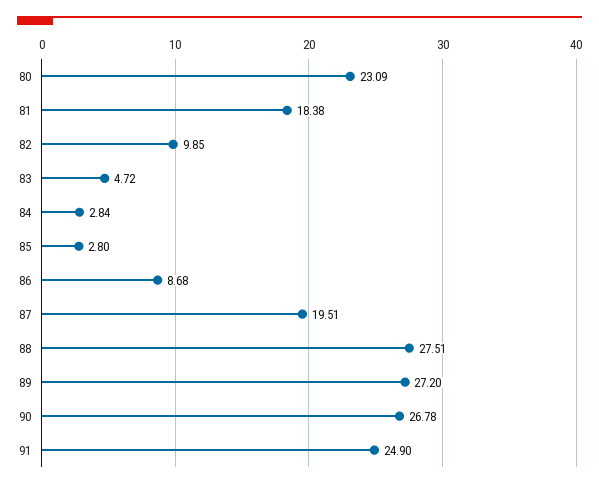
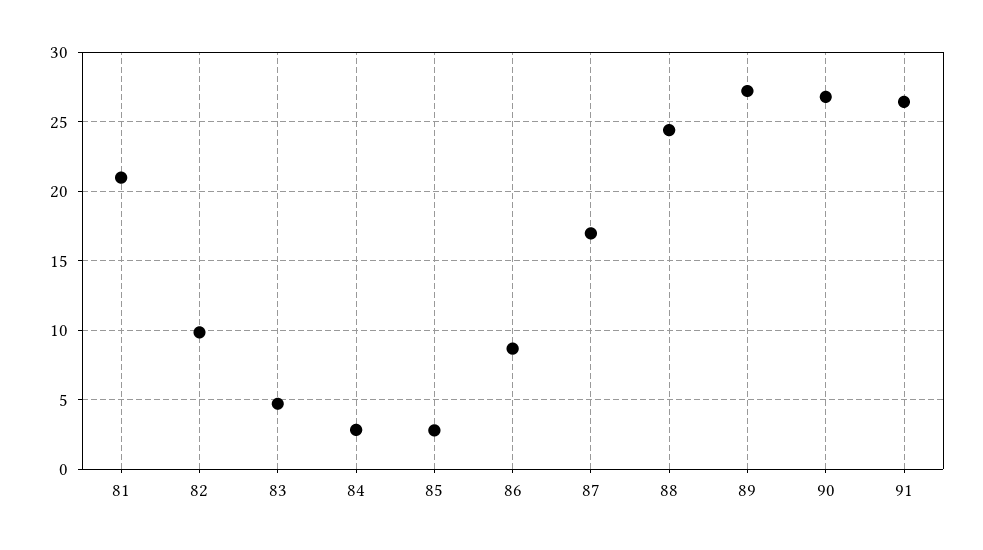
80: 23.09 -> none
81: 18.38 -> 21
87: 19.51 -> 17
88: 27.51 -> 24.5
91: 24.9 -> 26.5

